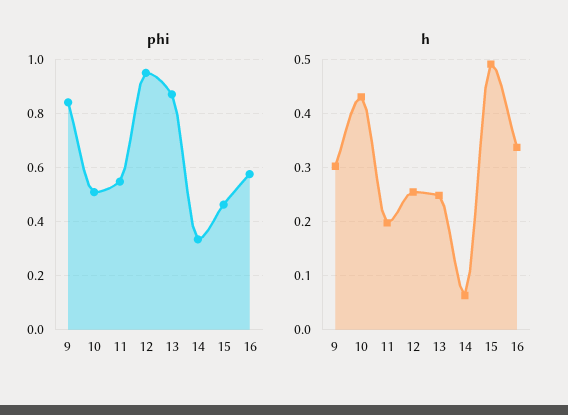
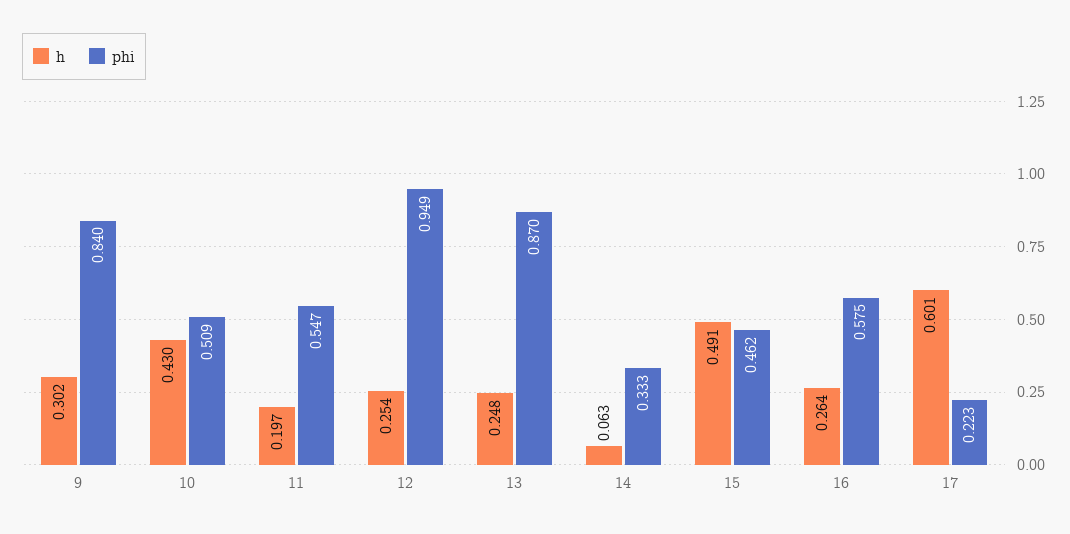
h, 16: 0.34 -> 0.264
h, 17: none -> 0.601
phi, 17: none -> 0.223

